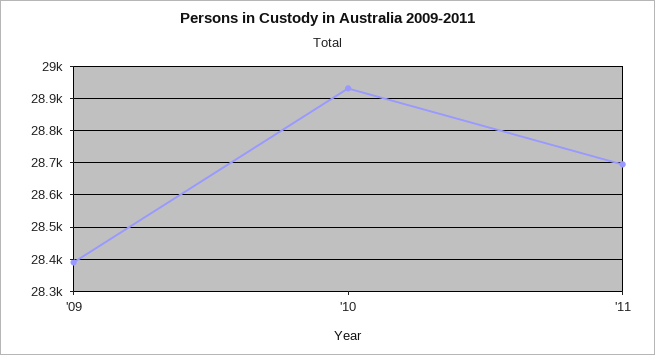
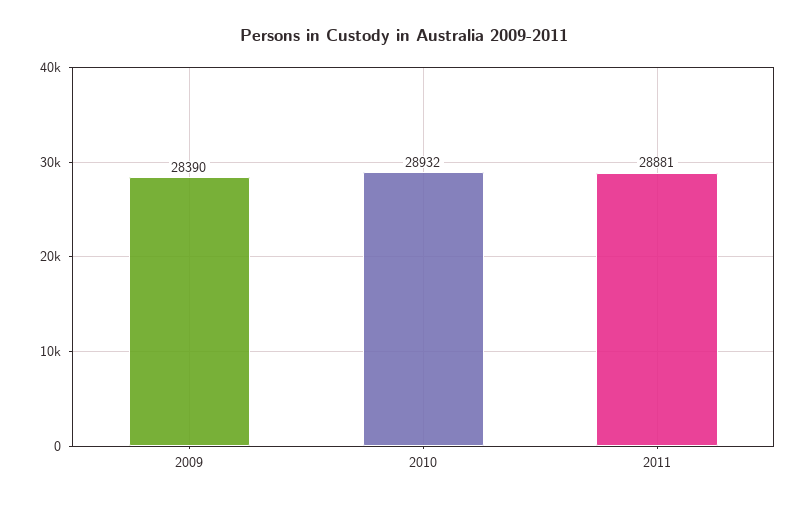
'11: 28700 -> 28881

